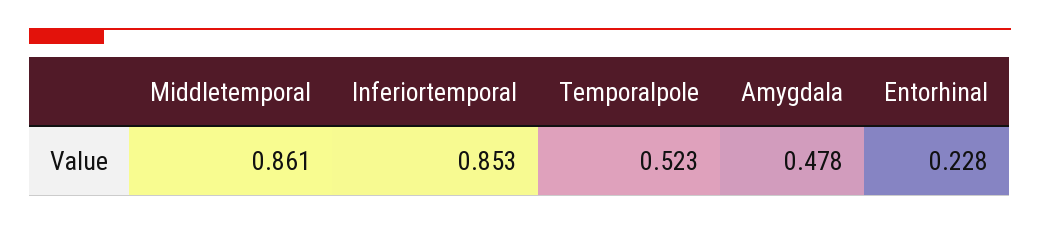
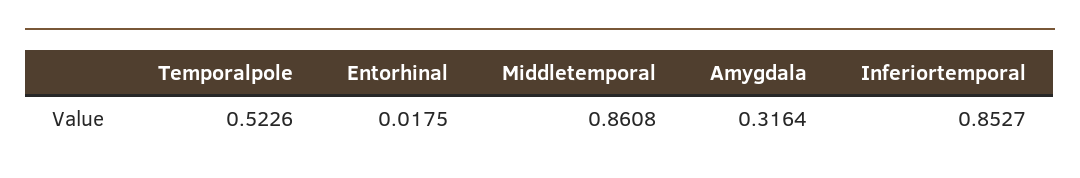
Amygdala: 0.478 -> 0.3164
Entorhinal: 0.228 -> 0.0175

